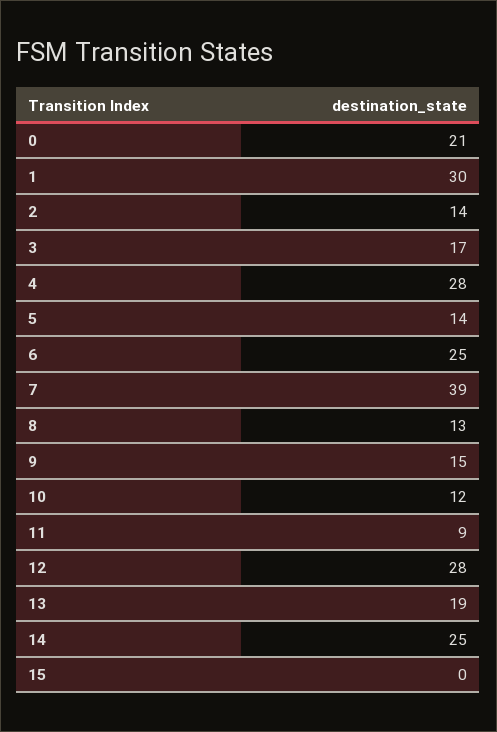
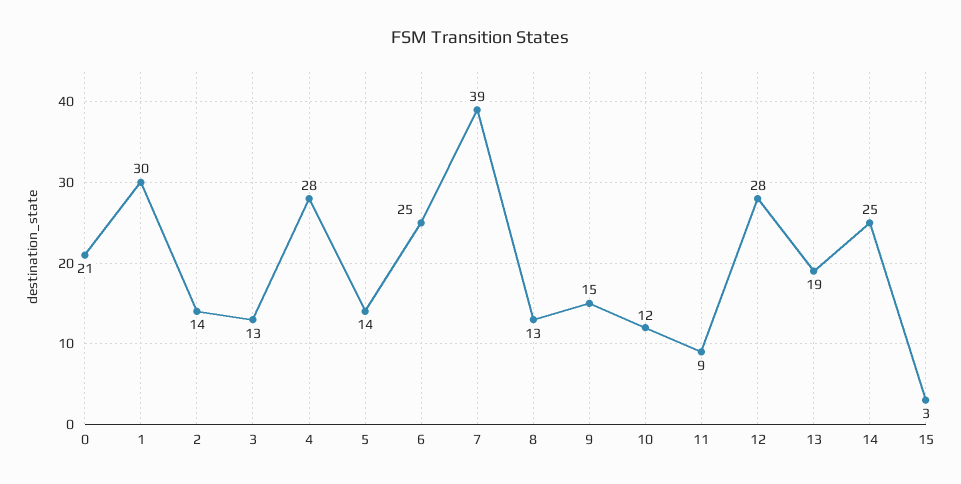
3: 17 -> 13
15: 0 -> 3

